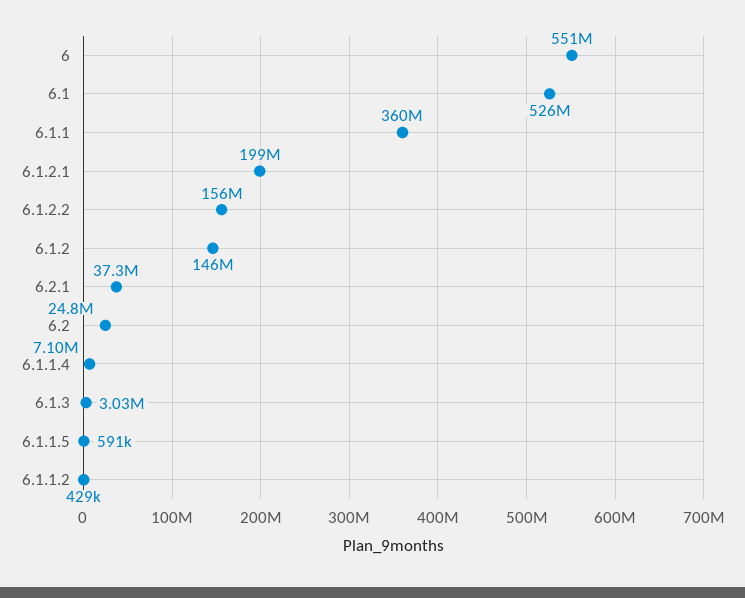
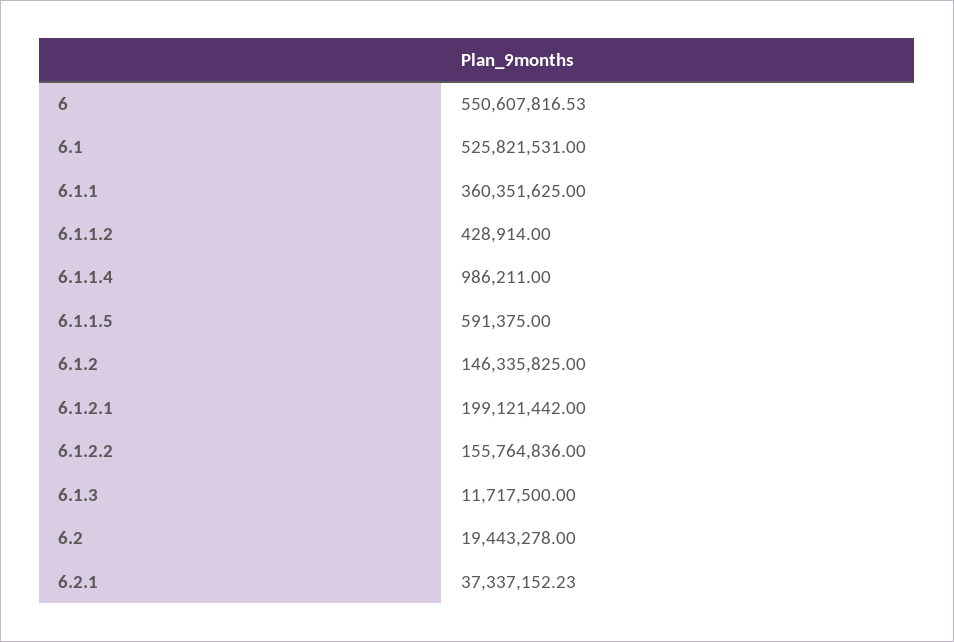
6.2: 24800000 -> 19443278
6.1.1.4: 7100000 -> 986211
6.1.3: 3030000 -> 11717500

